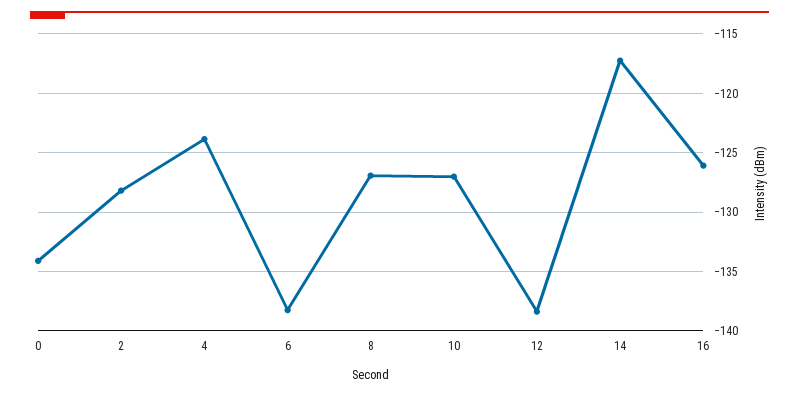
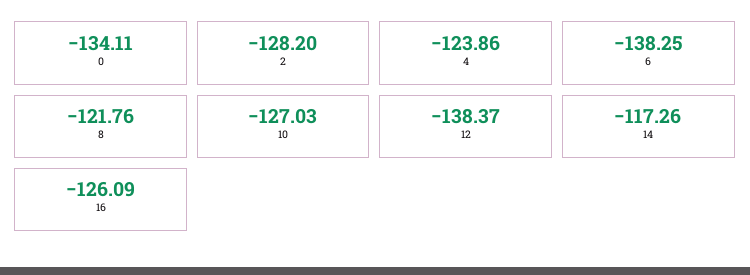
8: -127 -> -121.76

